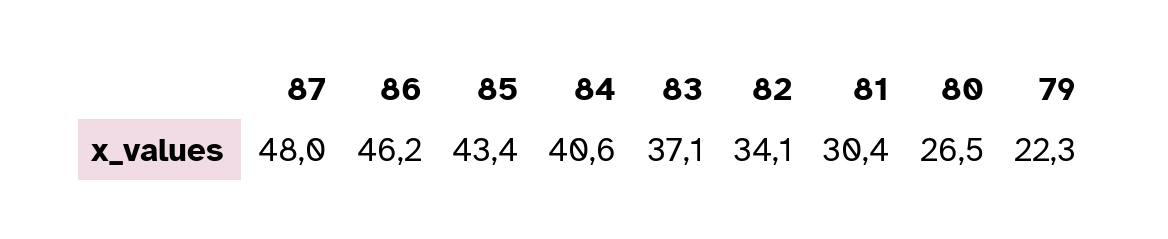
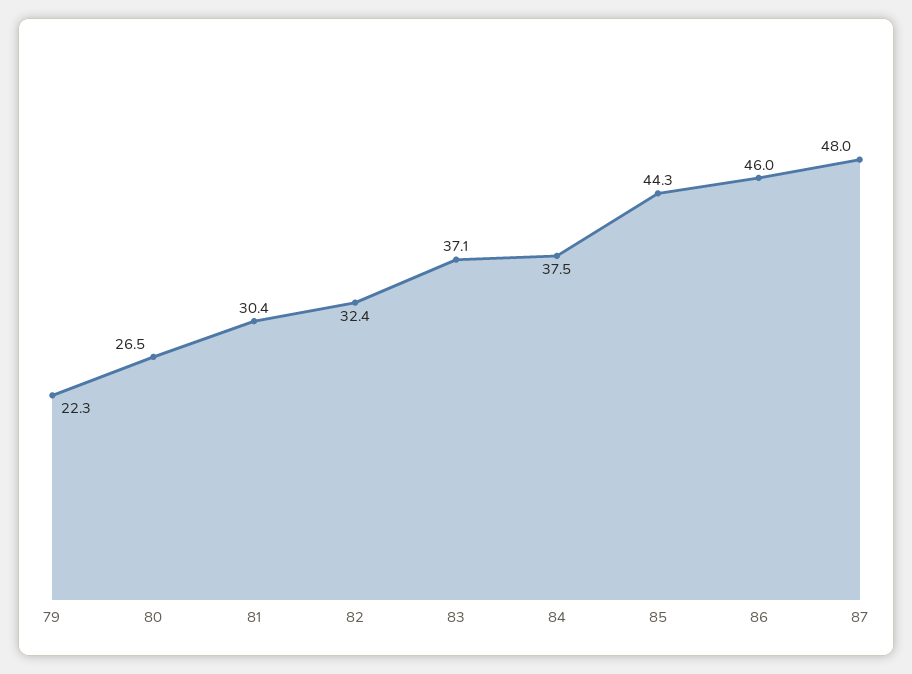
86: 46.2 -> 46
85: 43.4 -> 44.3
84: 40.6 -> 37.5
82: 34.1 -> 32.4

